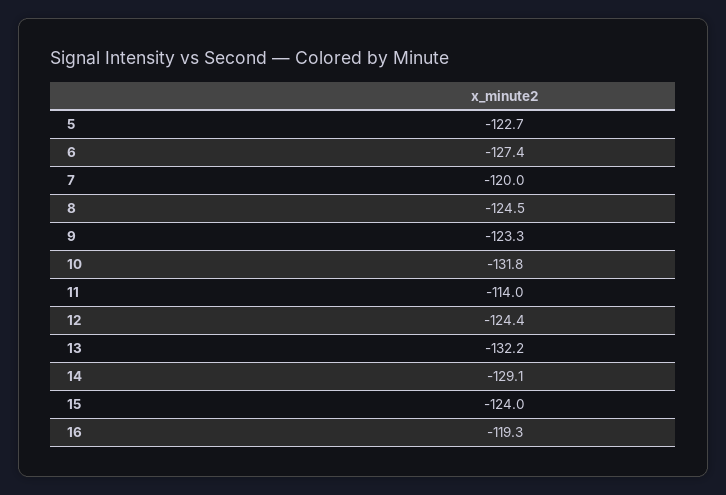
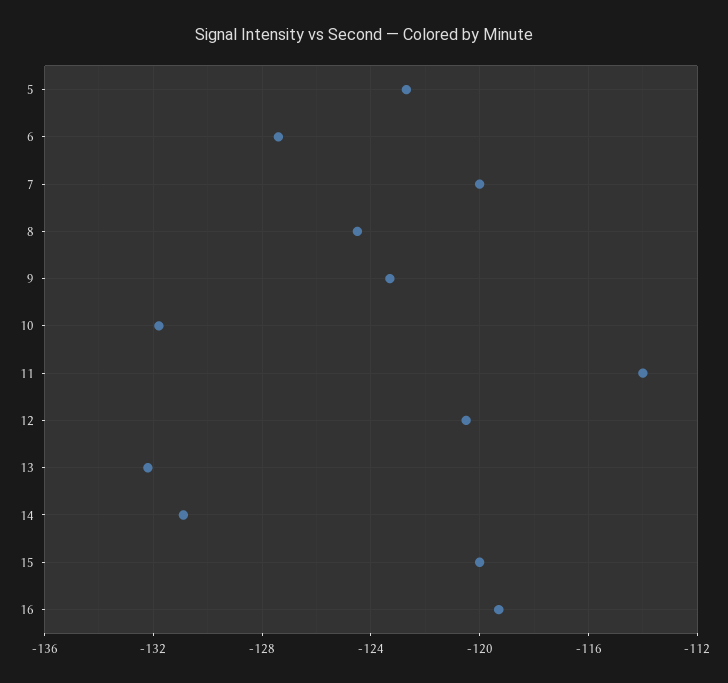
12: -124.4 -> -120.5
14: -129.1 -> -131
15: -124 -> -120

